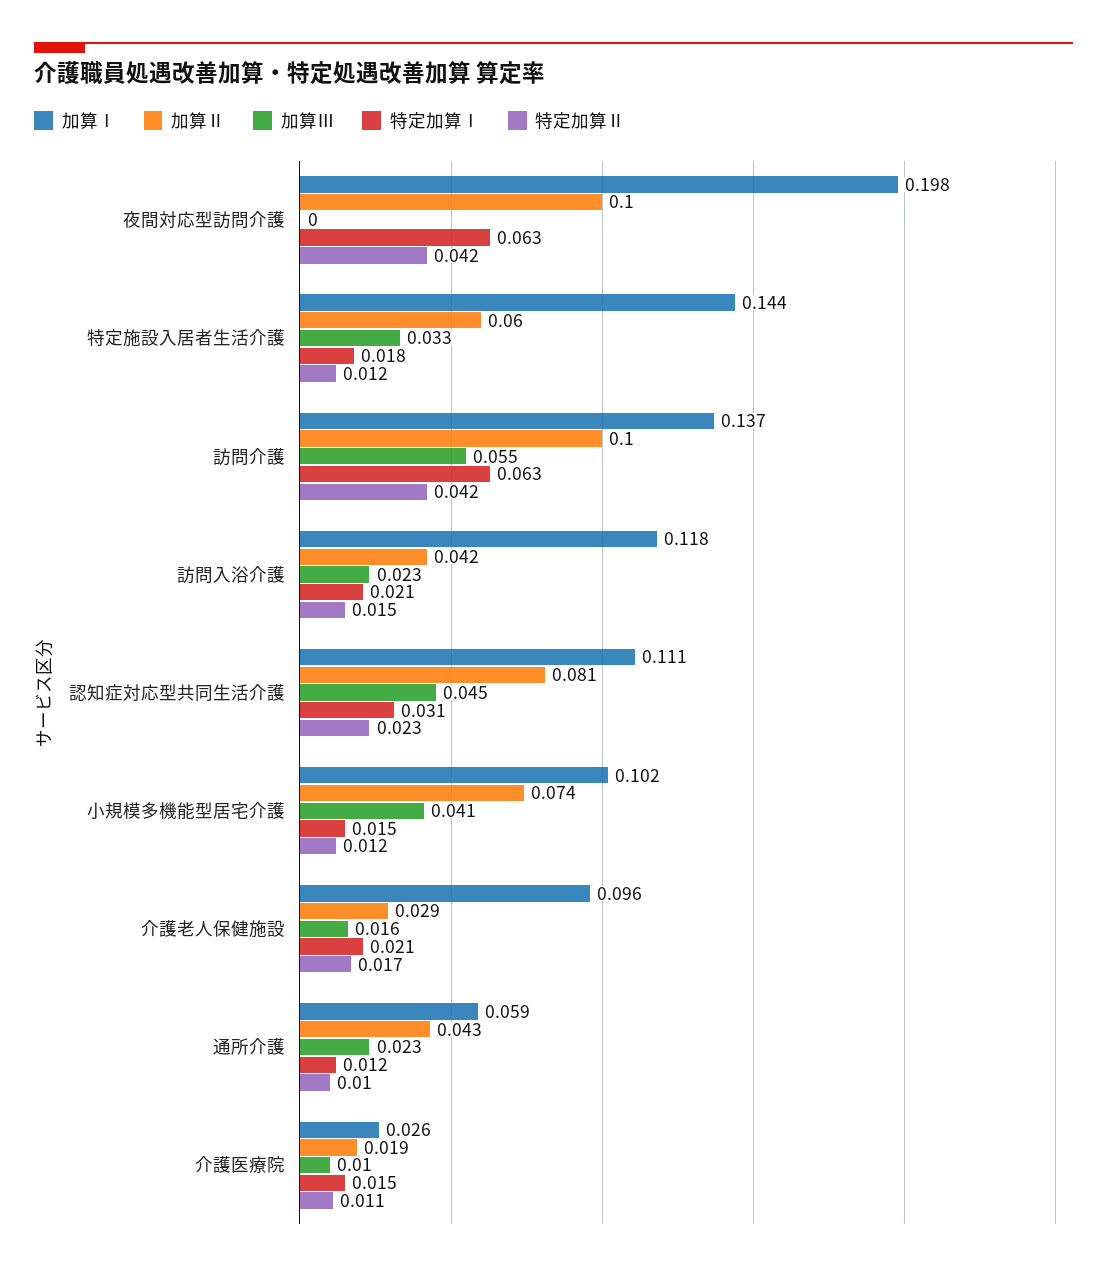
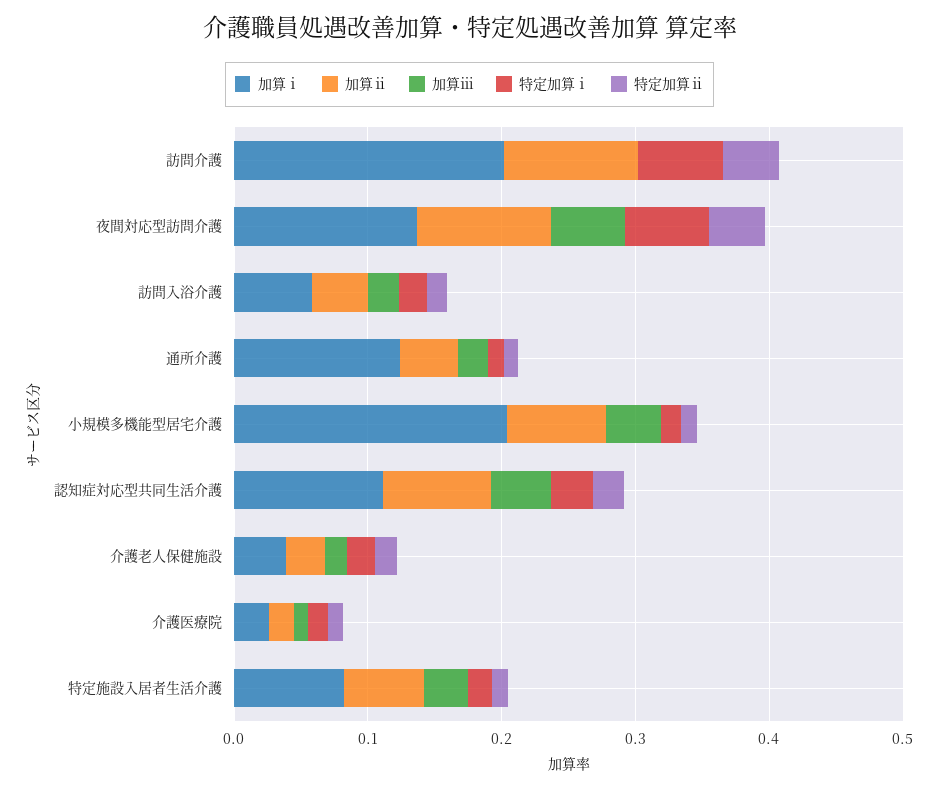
加算Ⅰ, 夜間対応型訪問介護: 0.198 -> 0.14
加算Ⅲ, 夜間対応型訪問介護: 0 -> 0.06
加算Ⅰ, 特定施設入居者生活介護: 0.144 -> 0.08
加算Ⅰ, 訪問介護: 0.137 -> 0.2
加算Ⅲ, 訪問介護: 0.055 -> 0
加算Ⅰ, 訪問入浴介護: 0.118 -> 0.06
加算Ⅰ, 小規模多機能型居宅介護: 0.102 -> 0.2
加算Ⅰ, 介護老人保健施設: 0.096 -> 0.04
加算Ⅰ, 通所介護: 0.059 -> 0.12

